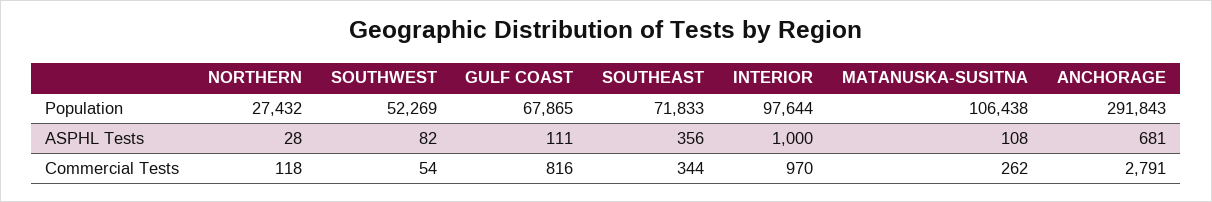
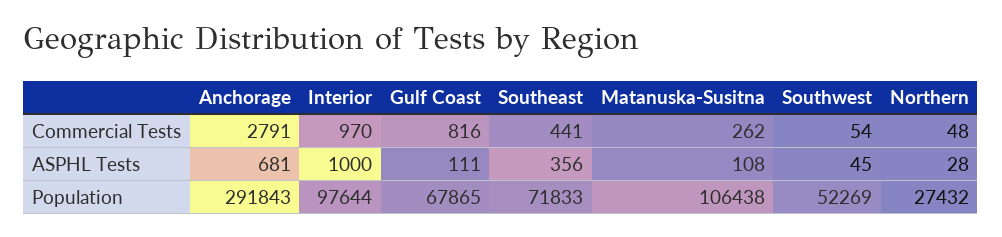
SOUTHWEST, ASPHL Tests: 82 -> 45
NORTHERN, Commercial Tests: 118 -> 48
SOUTHEAST, Commercial Tests: 344 -> 441

